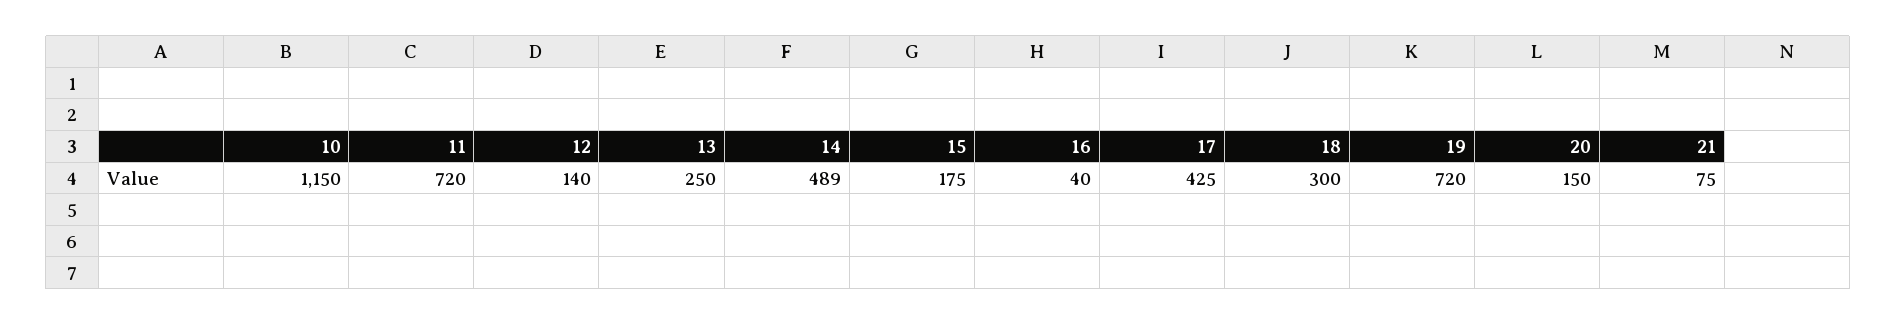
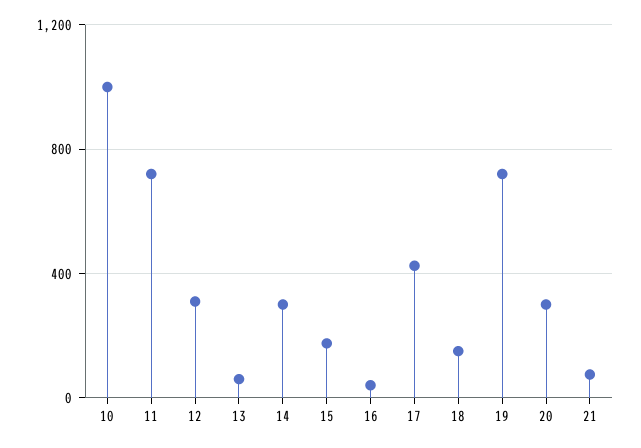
10: 1150 -> 1000
12: 140 -> 300
13: 250 -> 50
14: 489 -> 300
18: 300 -> 150
20: 150 -> 300

